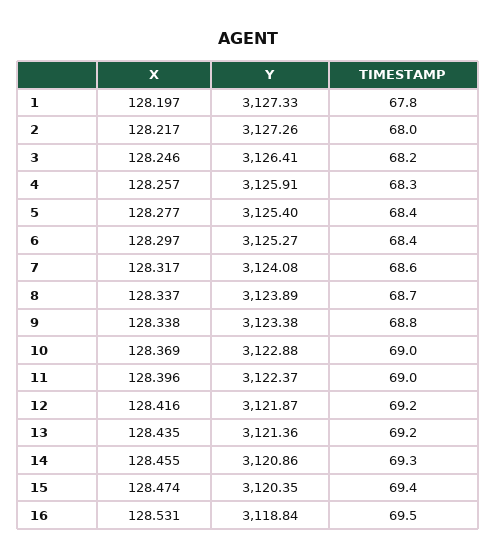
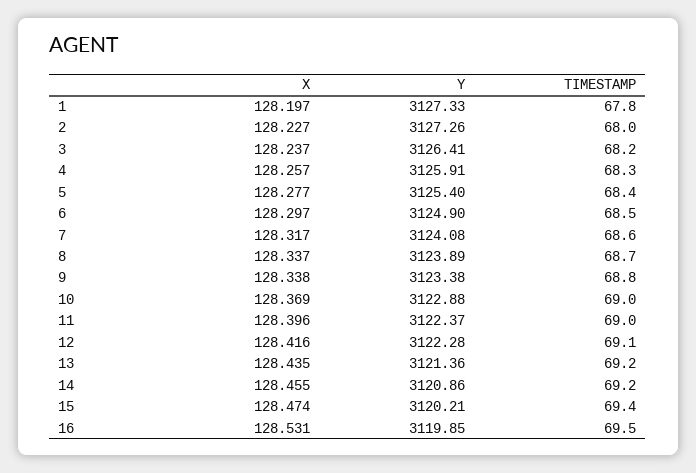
X, 2: 128.217 -> 128.227
X, 3: 128.246 -> 128.237
Y, 6: 3125.27 -> 3124.9
TIMESTAMP, 6: 68.4 -> 68.5
Y, 12: 3121.87 -> 3122.28
TIMESTAMP, 12: 69.2 -> 69.1
TIMESTAMP, 14: 69.3 -> 69.2
Y, 15: 3120.35 -> 3120.21
Y, 16: 3118.84 -> 3119.85

